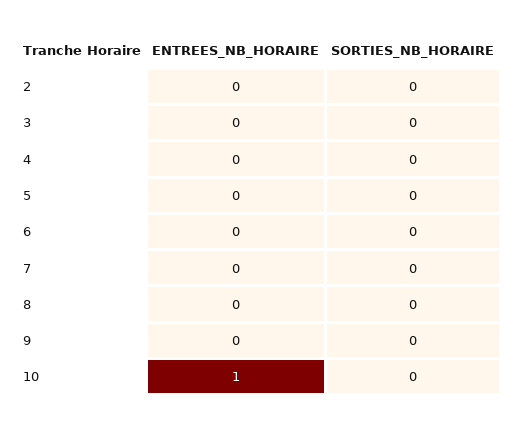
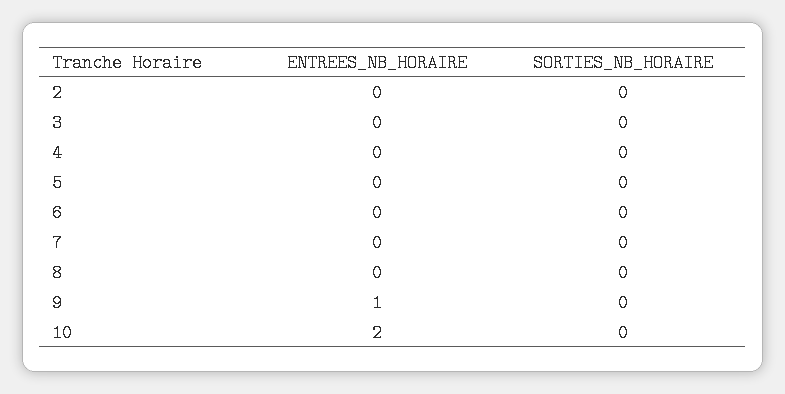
ENTREES_NB_HORAIRE, 9: 0 -> 1
ENTREES_NB_HORAIRE, 10: 1 -> 2

